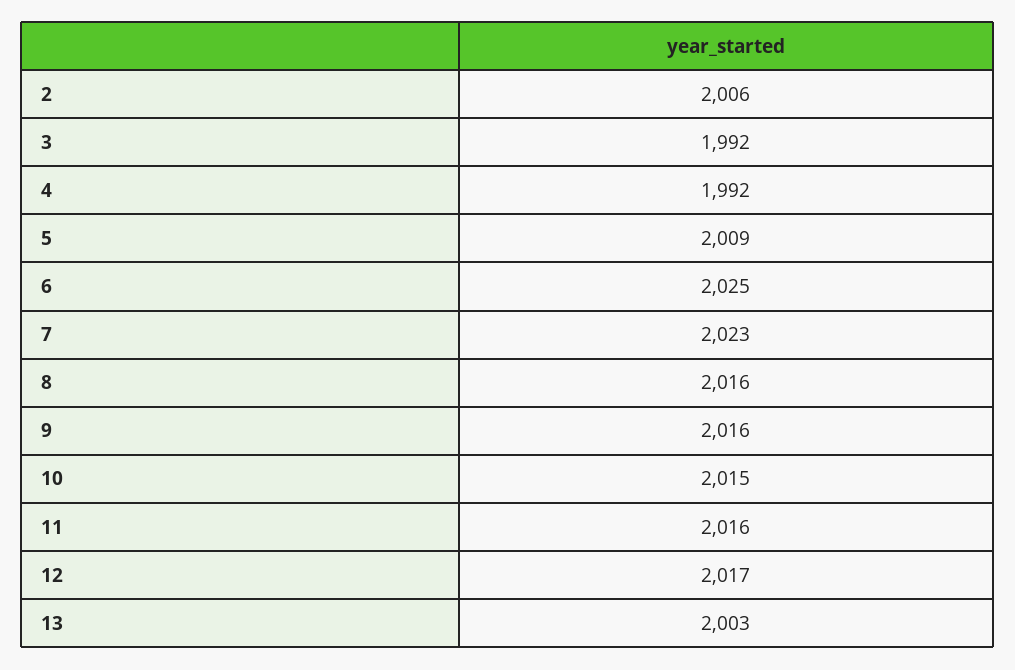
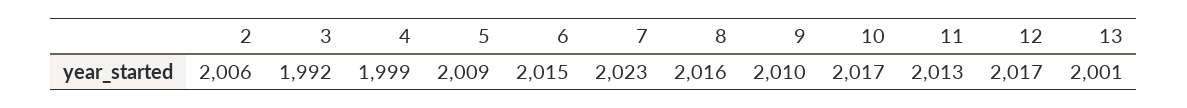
4: 1992 -> 1999
6: 2025 -> 2015
9: 2016 -> 2010
10: 2015 -> 2017
11: 2016 -> 2013
13: 2003 -> 2001

